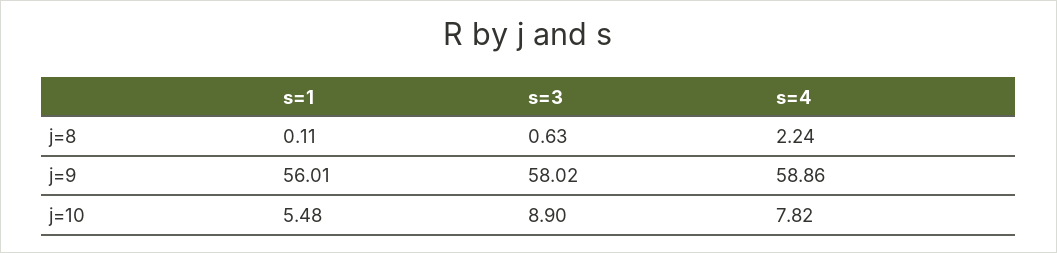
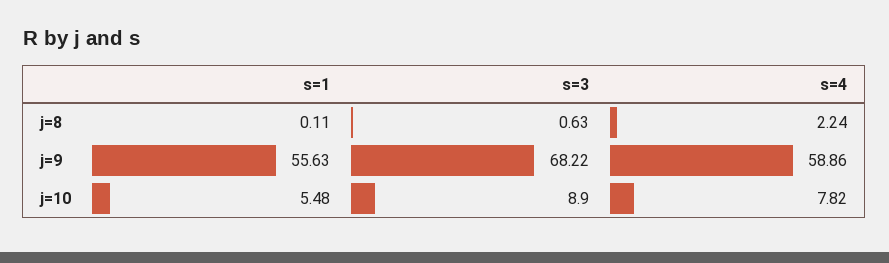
s=1, j=9: 56.01 -> 55.63
s=3, j=9: 58.02 -> 68.22

